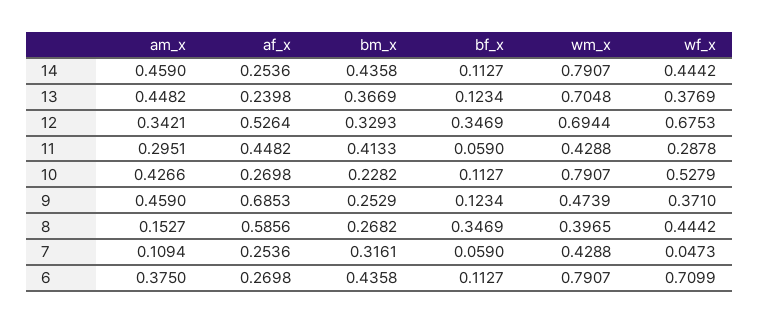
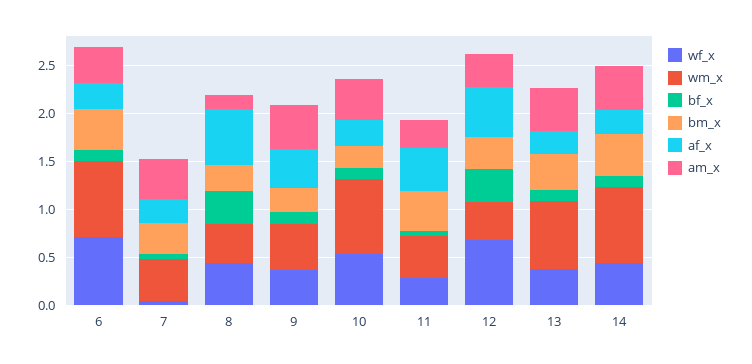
wm_x, 12: 0.6944 -> 0.4
af_x, 9: 0.6853 -> 0.4
am_x, 7: 0.1094 -> 0.4

